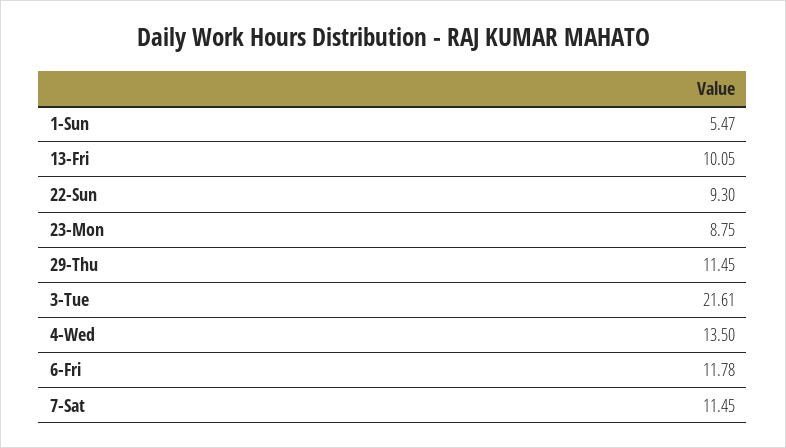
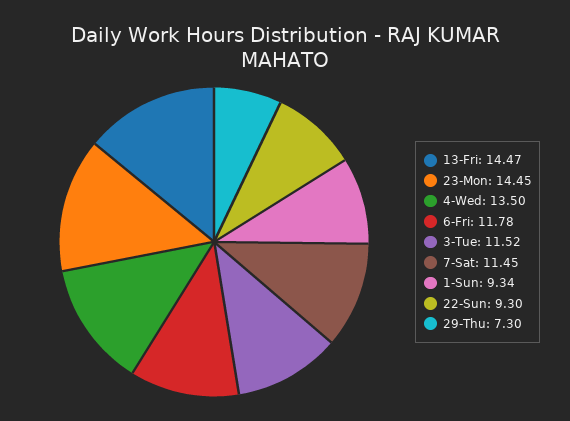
1-Sun: 5.47 -> 9.34
13-Fri: 10.05 -> 14.47
23-Mon: 8.75 -> 14.45
29-Thu: 11.45 -> 7.3
3-Tue: 21.61 -> 11.52

